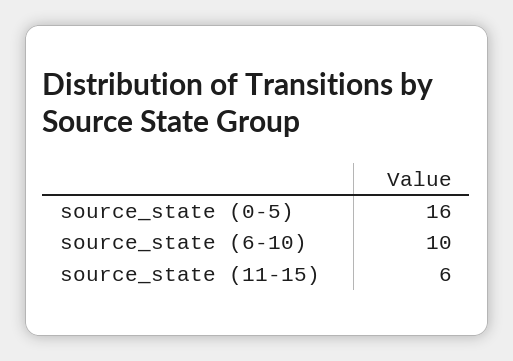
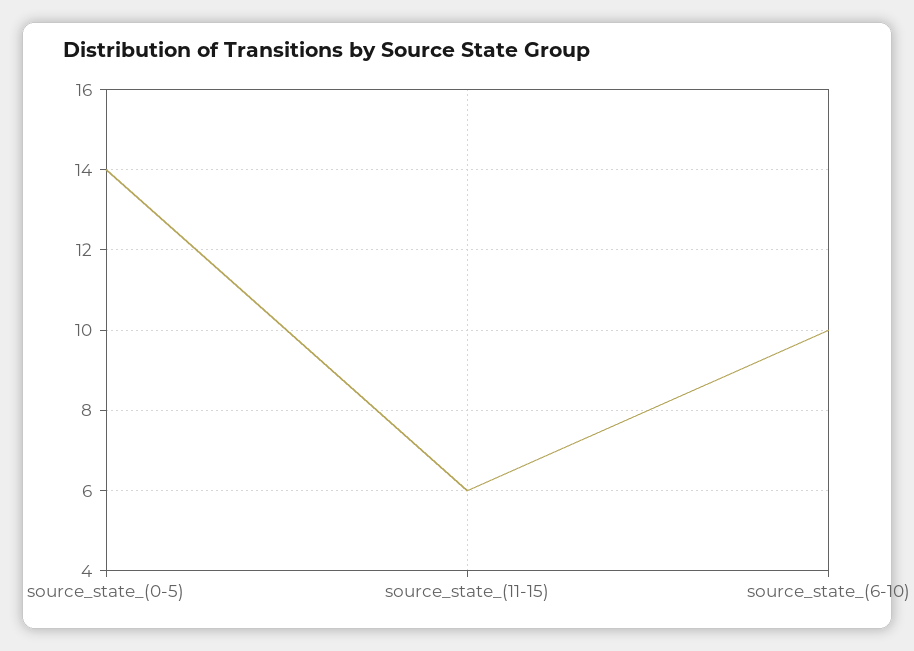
source_state (0-5): 16 -> 14

